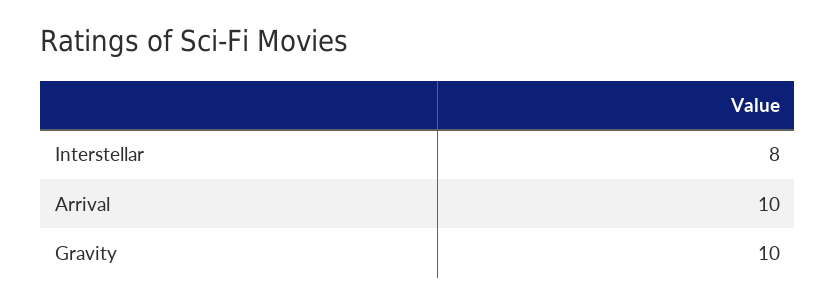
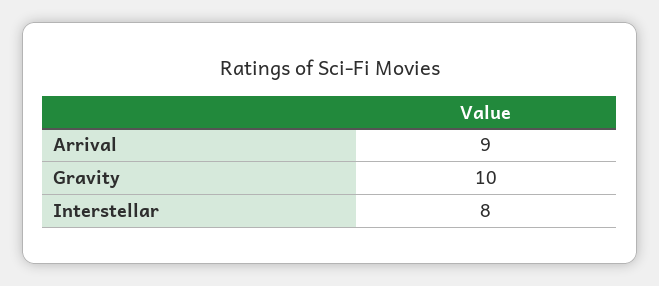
Arrival: 10 -> 9

